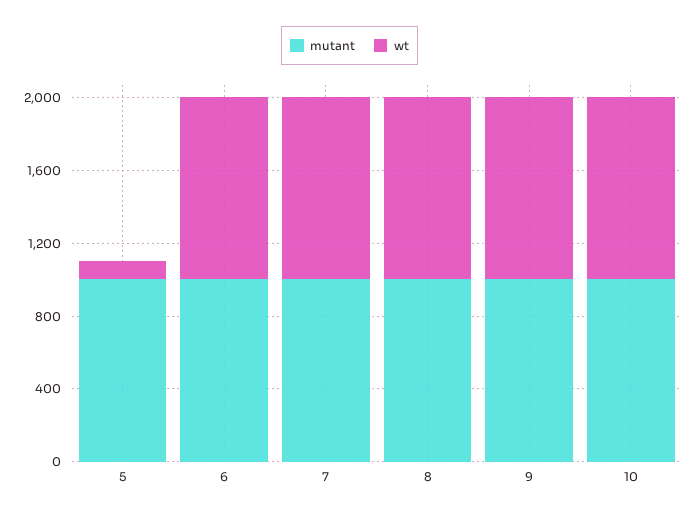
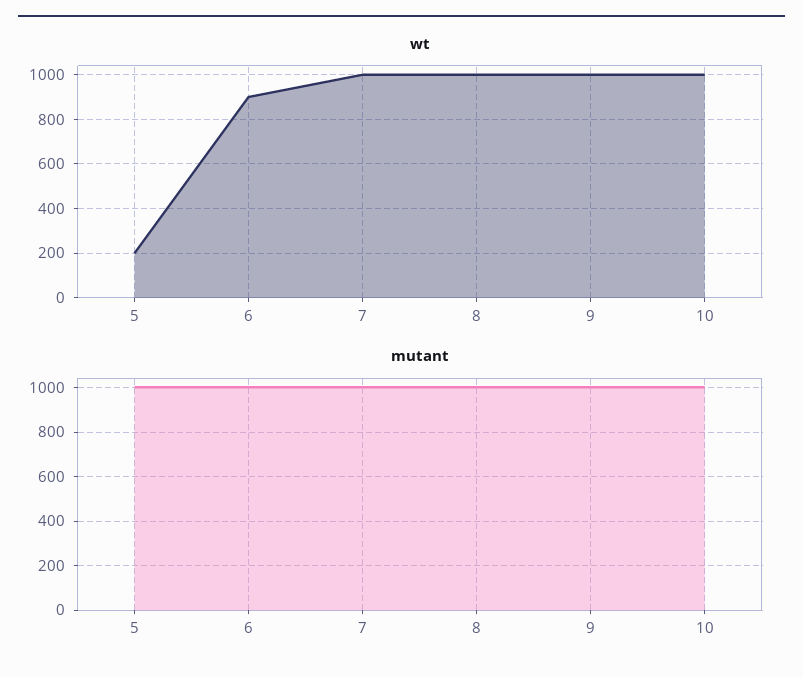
wt, 5: 100 -> 200
wt, 6: 1000 -> 900

